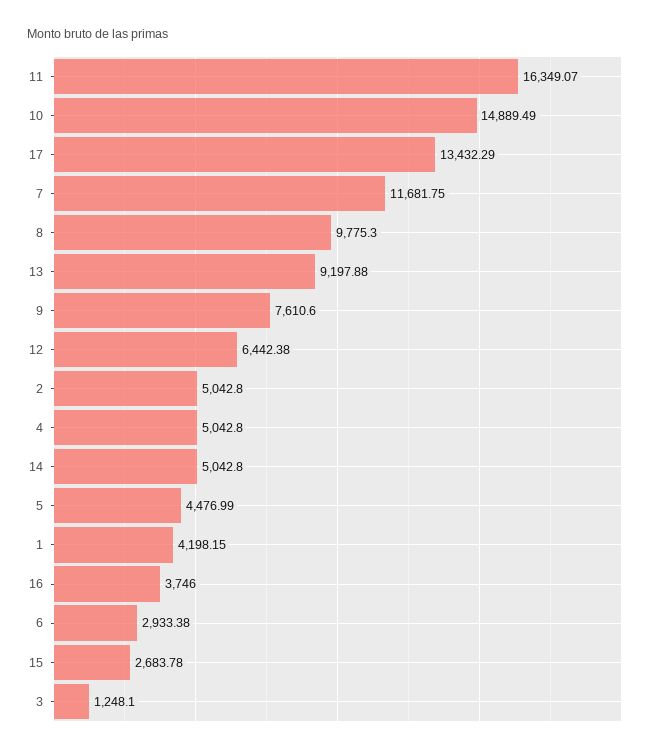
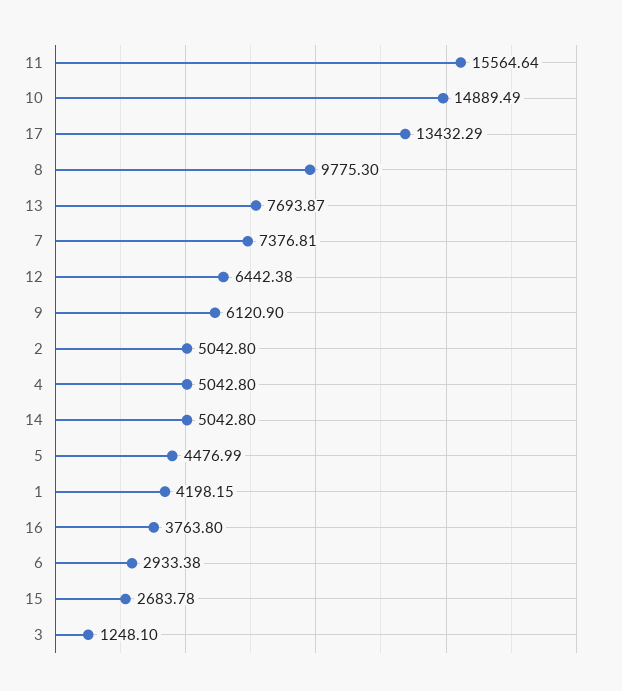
11: 16349.07 -> 15564.64
7: 11681.75 -> 7376.81
13: 9197.88 -> 7693.87
9: 7610.6 -> 6120.9
16: 3746 -> 3763.8

